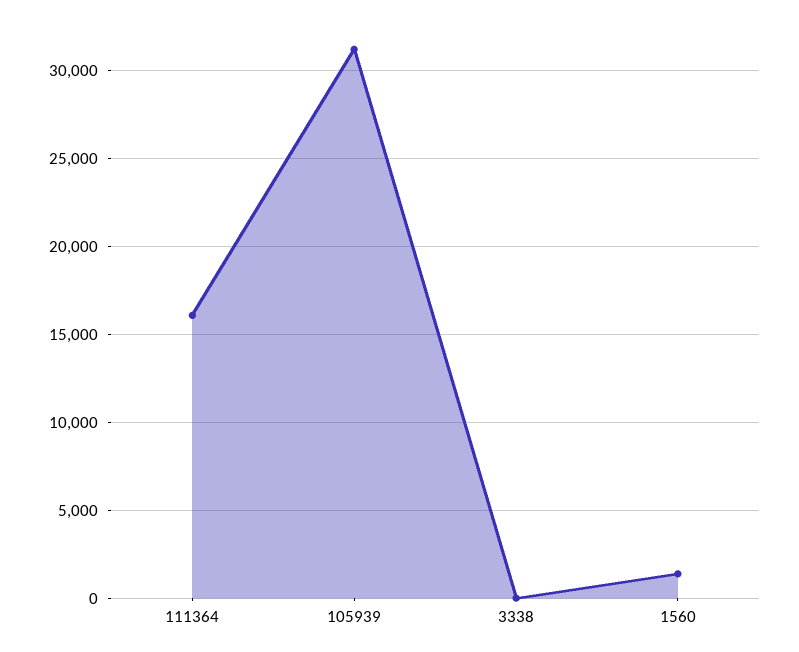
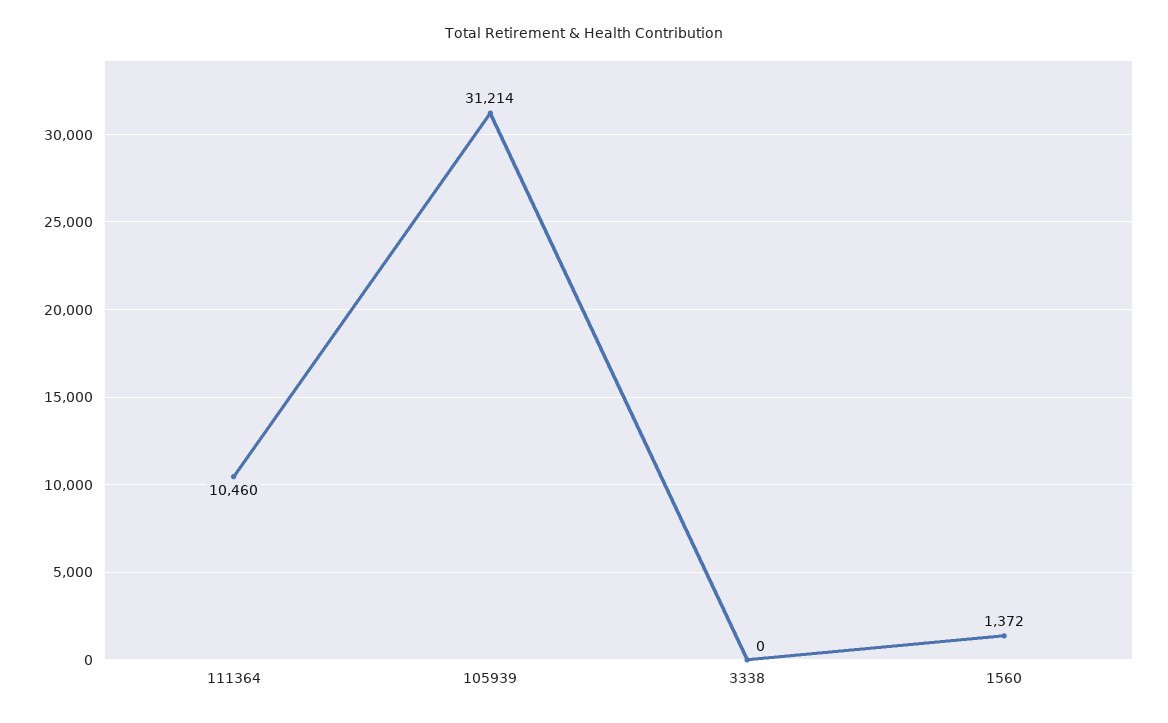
111364: 16000 -> 10460

